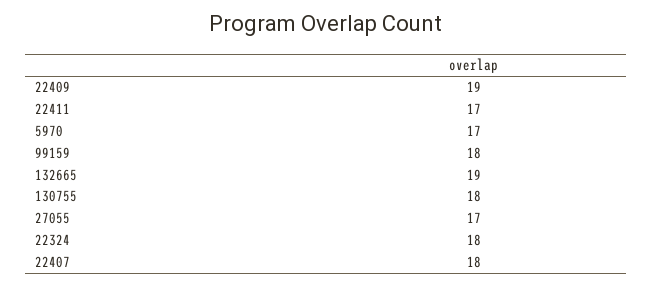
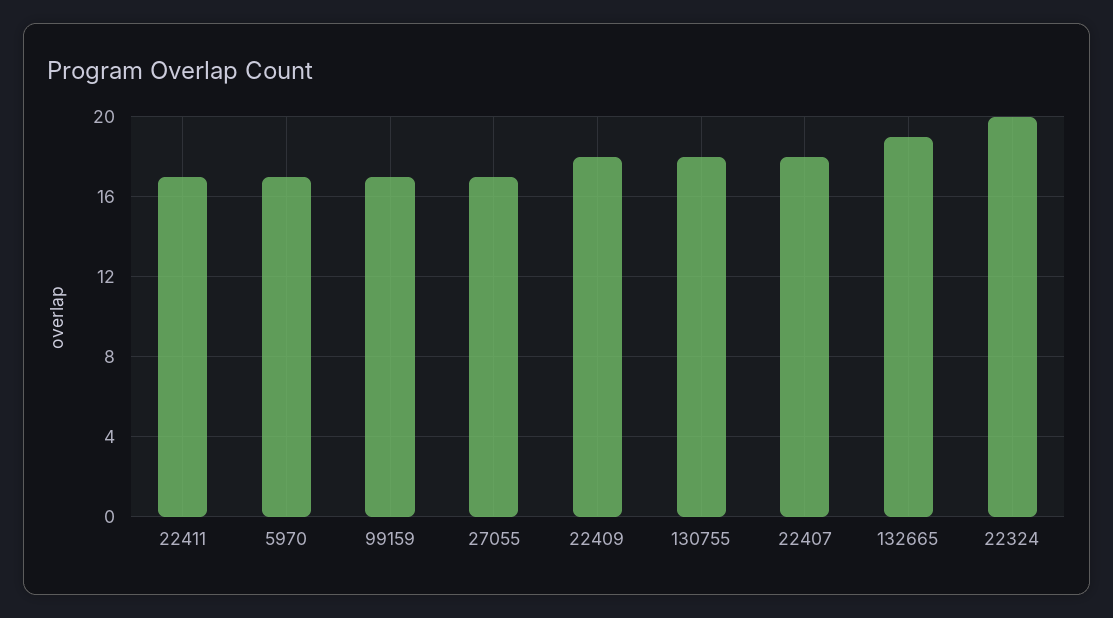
22409: 19 -> 18
99159: 18 -> 17
22324: 18 -> 20

